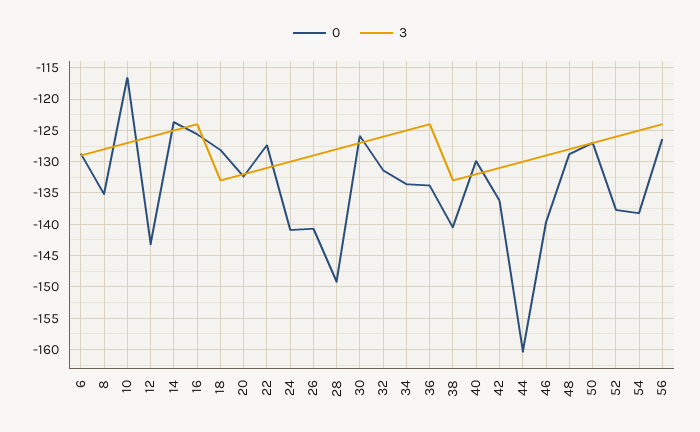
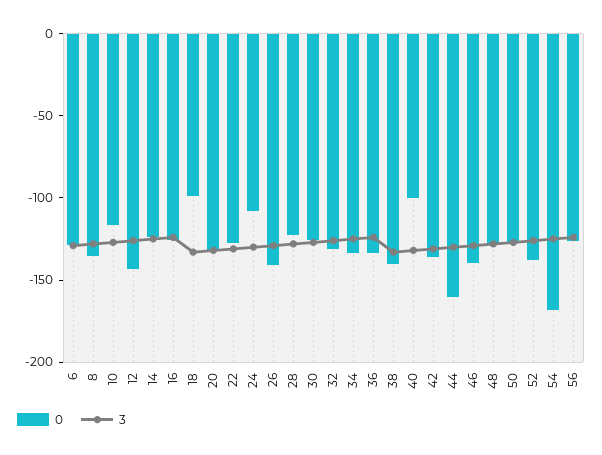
0, 18: -128 -> -100
0, 24: -141 -> -110
0, 28: -149 -> -120
0, 40: -130 -> -100
0, 54: -138 -> -170

